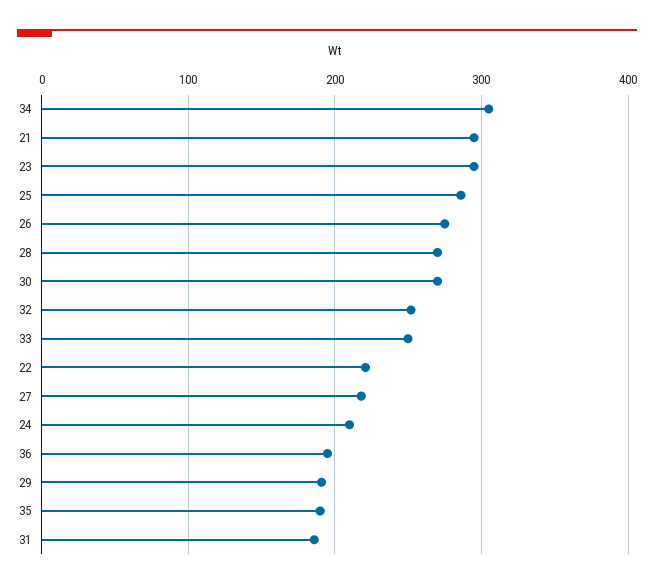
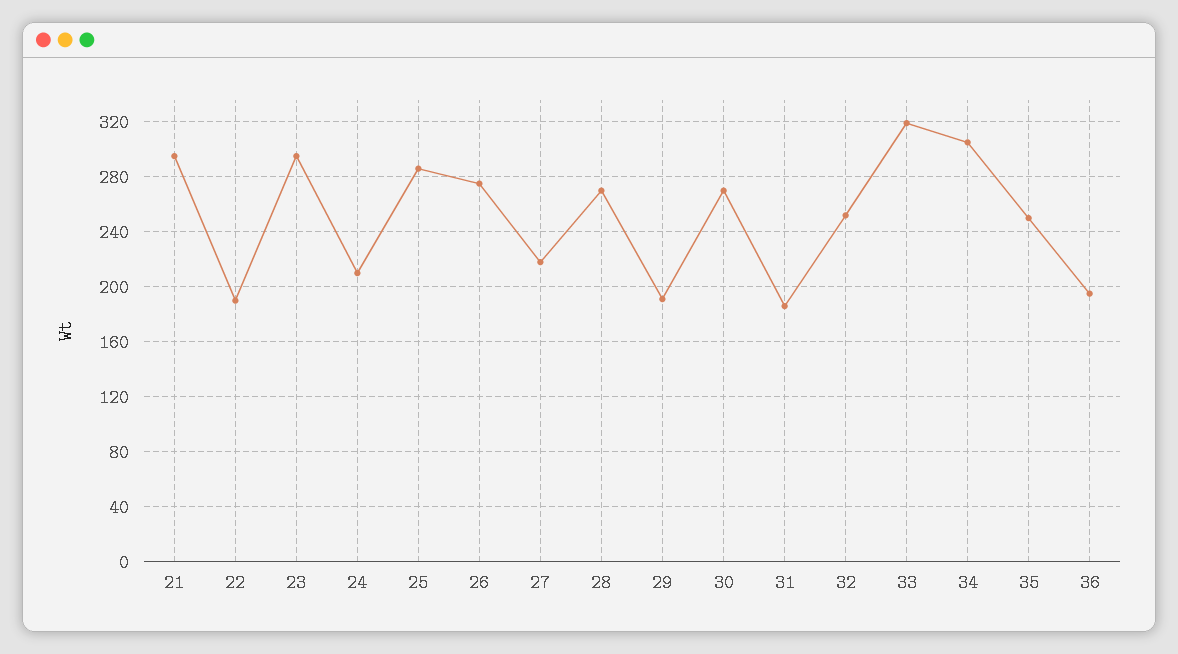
33: 250 -> 320
22: 220 -> 190
35: 190 -> 250

